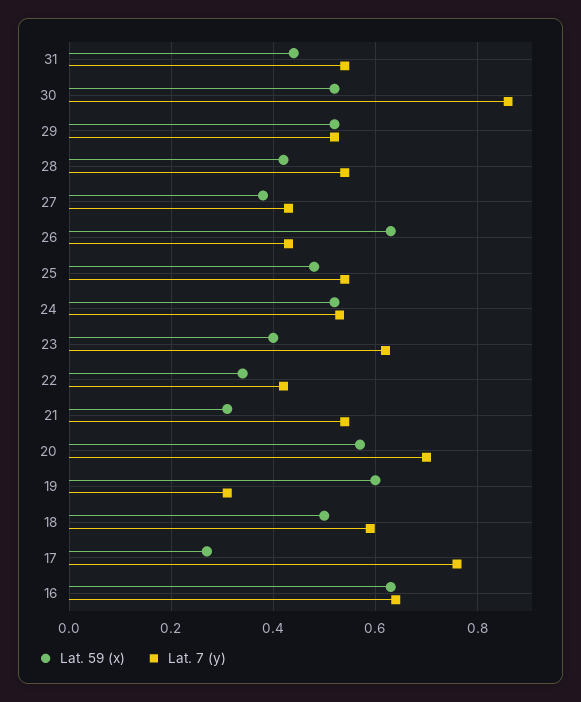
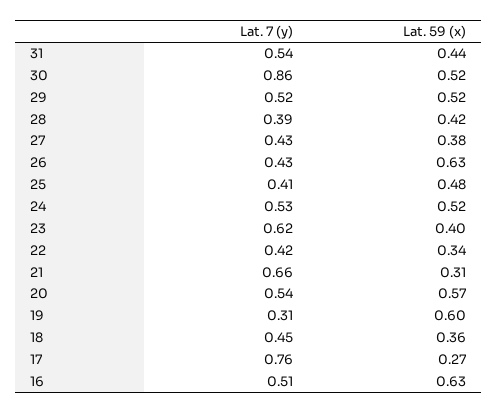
Lat. 7 (y), 28: 0.55 -> 0.39
Lat. 7 (y), 25: 0.55 -> 0.41
Lat. 7 (y), 21: 0.55 -> 0.66
Lat. 7 (y), 20: 0.7 -> 0.54
Lat. 59 (x), 18: 0.5 -> 0.36
Lat. 7 (y), 18: 0.6 -> 0.45
Lat. 7 (y), 16: 0.65 -> 0.51

